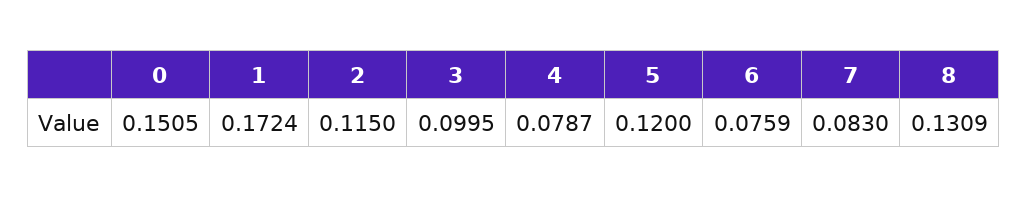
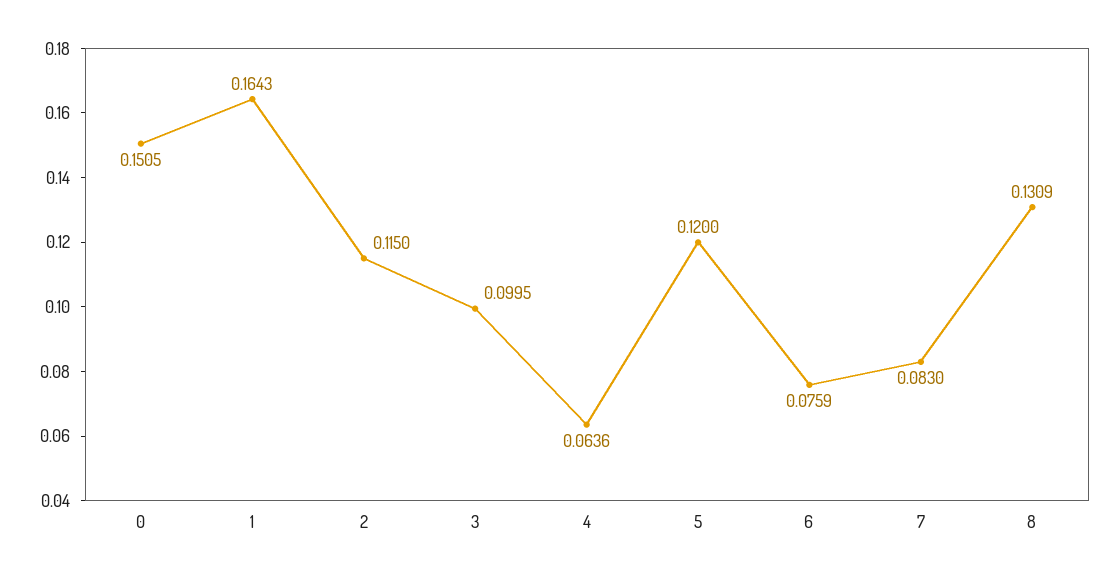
1: 0.1724 -> 0.1643
4: 0.0787 -> 0.0636

